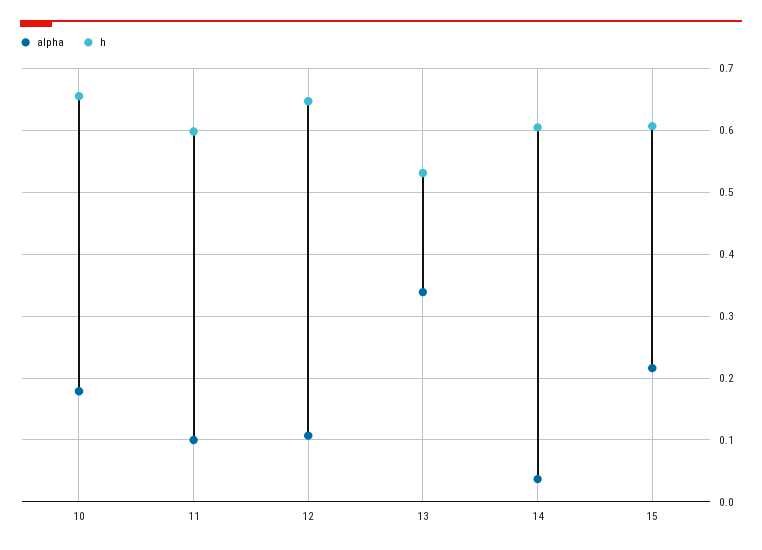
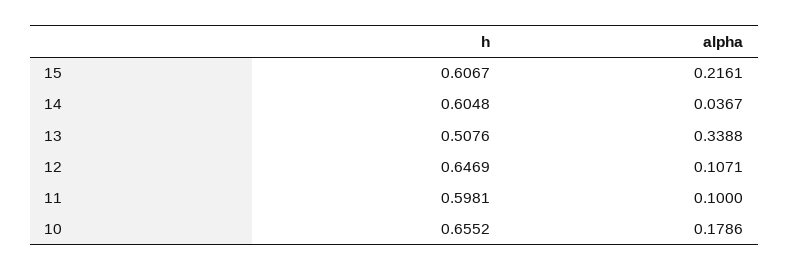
h, 13: 0.53 -> 0.5076

